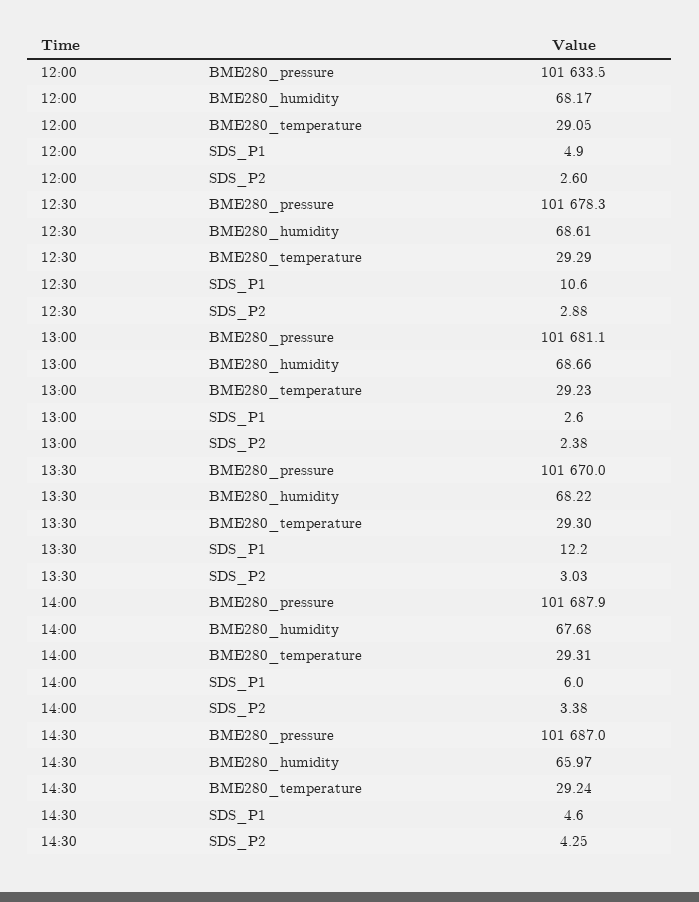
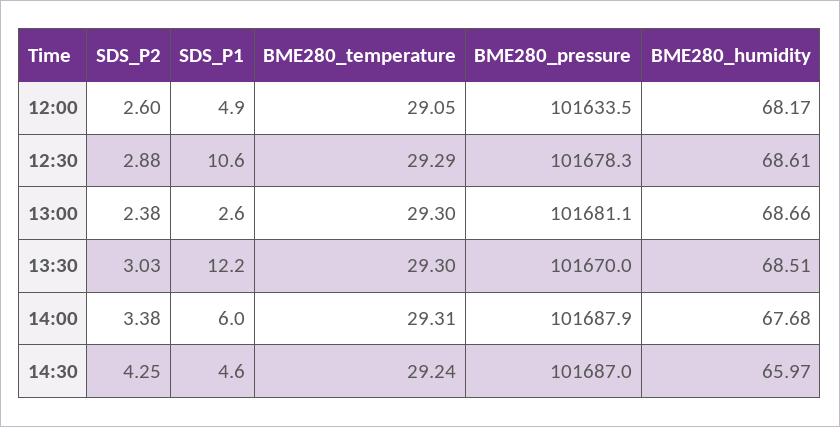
13:00, BME280_temperature: 29.23 -> 29.3
13:30, BME280_humidity: 68.22 -> 68.51

